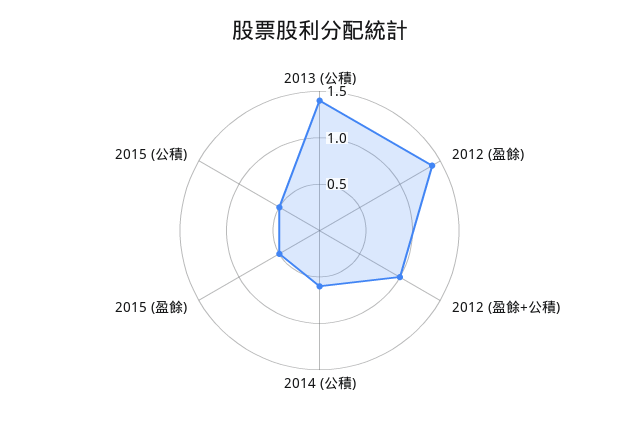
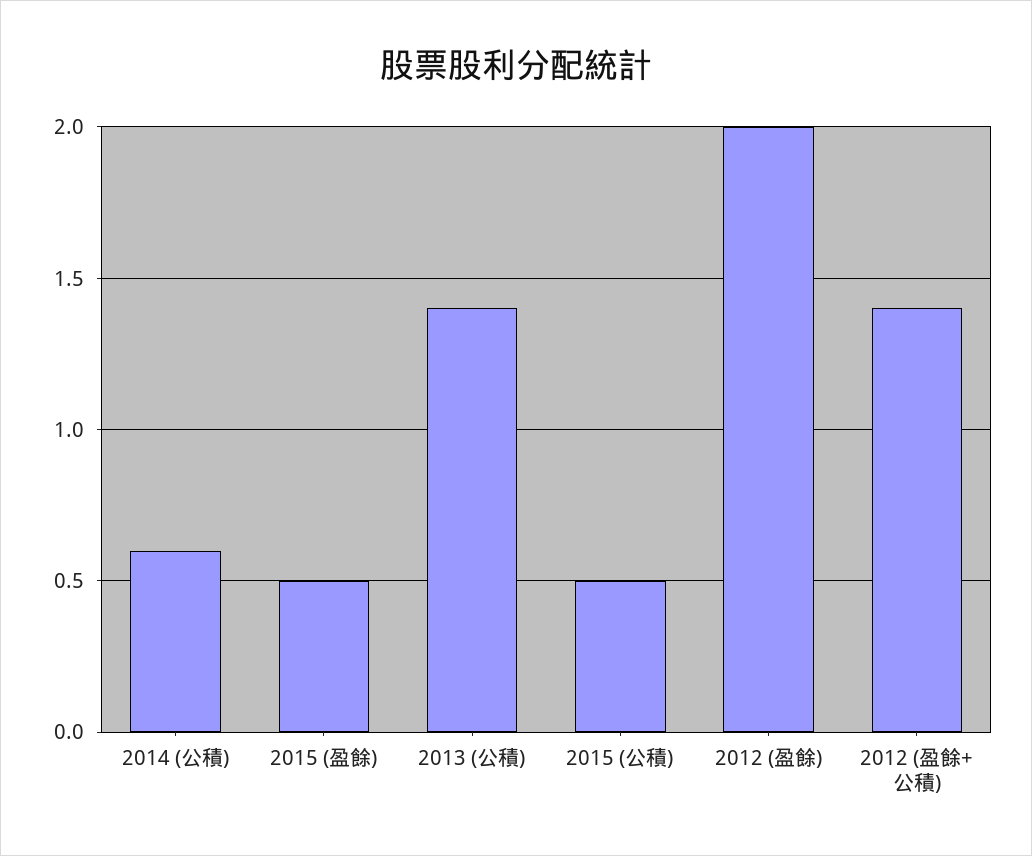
2012 (盈餘): 1.4 -> 2
2012 (盈餘+公積): 1 -> 1.4

